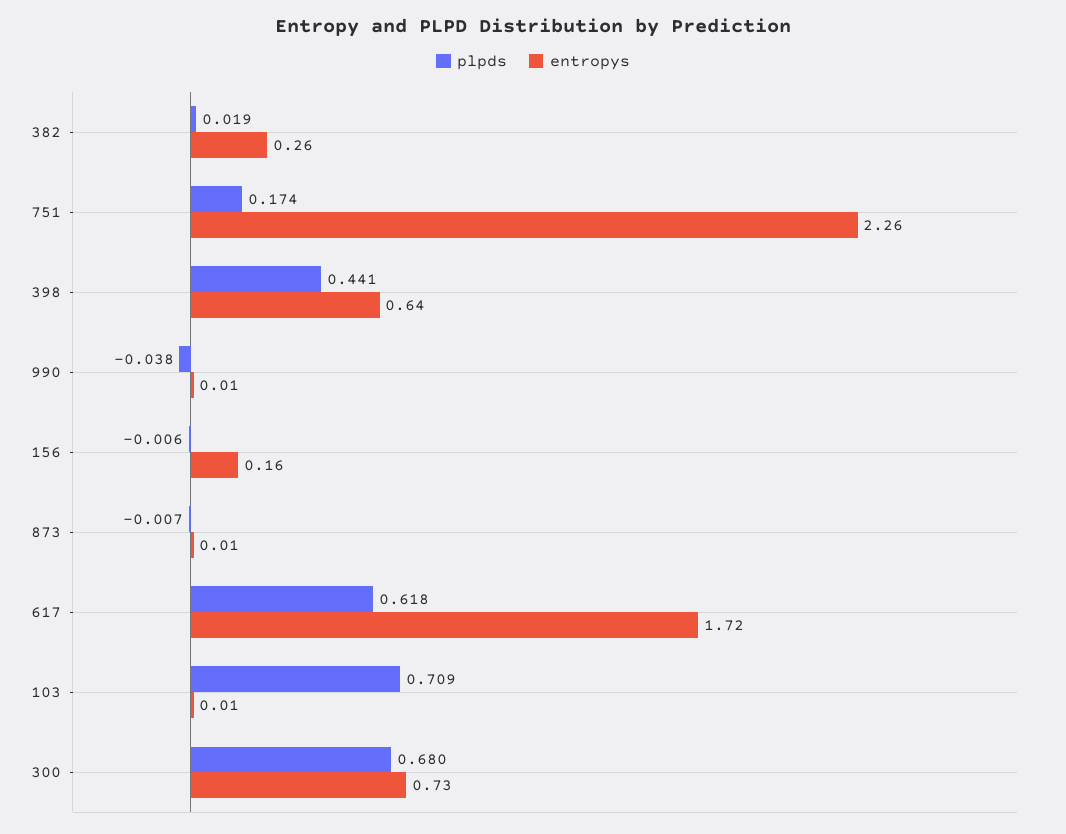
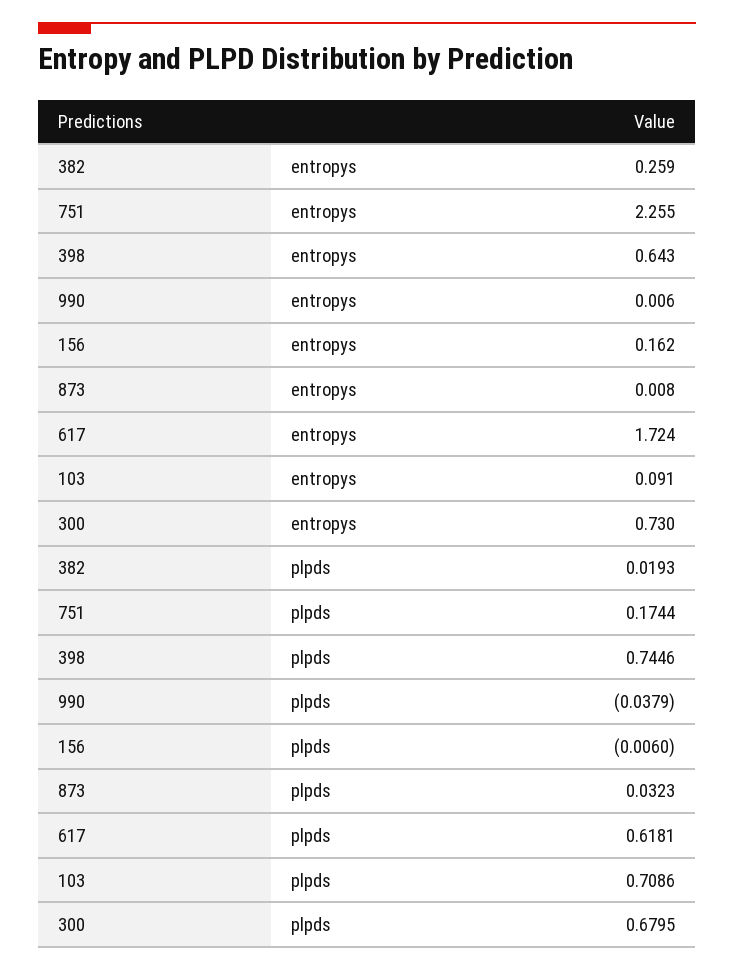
plpds, 398: 0.441 -> 0.7446
plpds, 873: -0.007 -> 0.0323
entropys, 103: 0.01 -> 0.091

